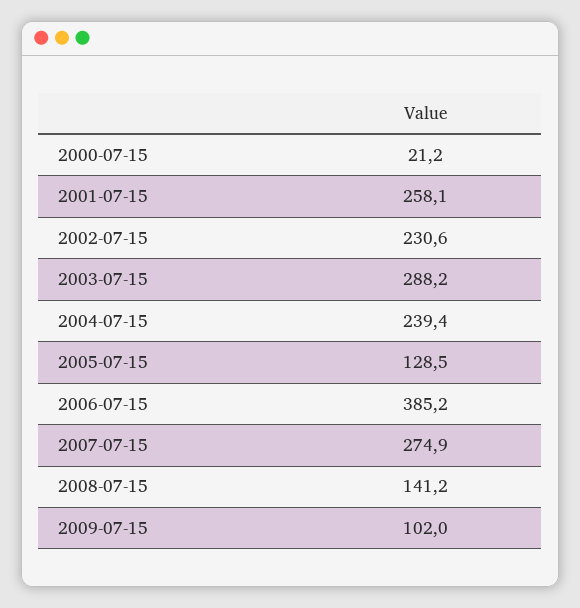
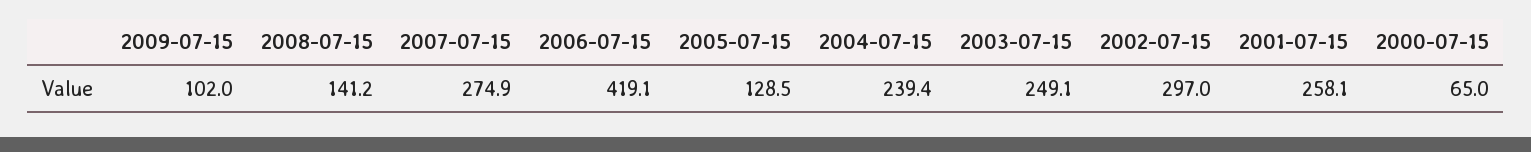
2000-07-15: 21.2 -> 65
2002-07-15: 230.6 -> 297
2003-07-15: 288.2 -> 249.1
2006-07-15: 385.2 -> 419.1

